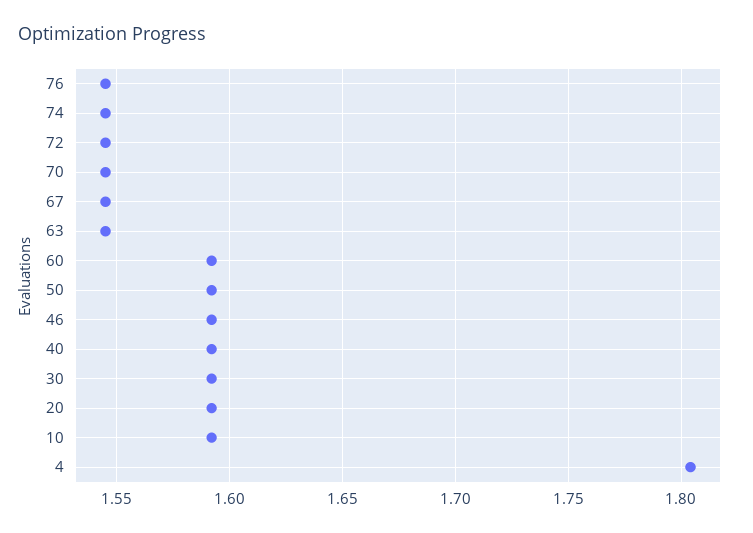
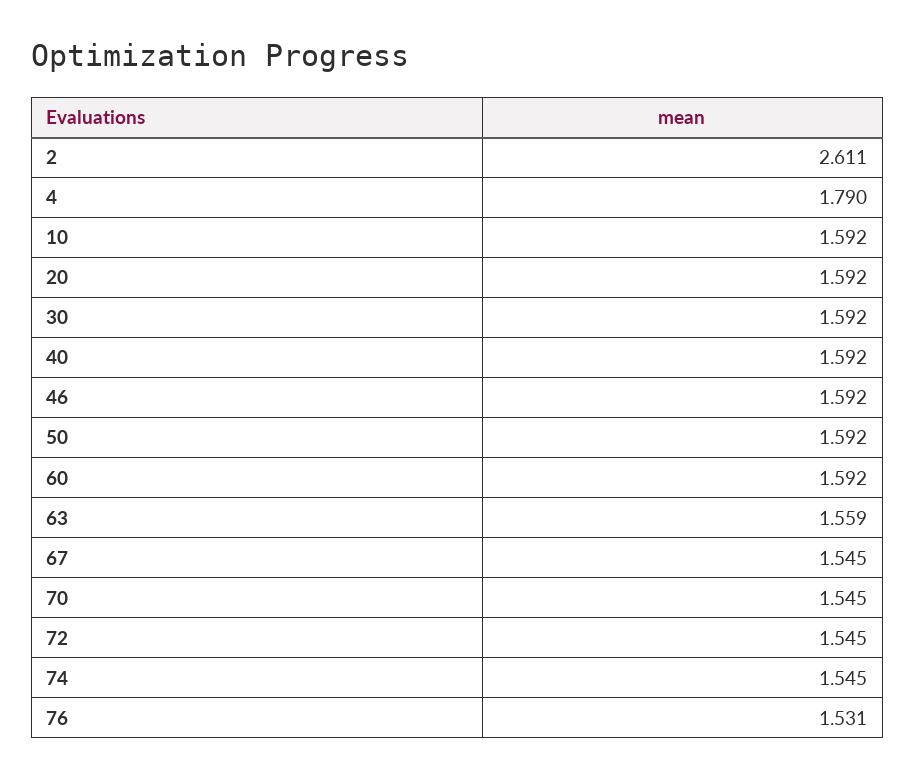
76: 1.545 -> 1.531
63: 1.545 -> 1.559
4: 1.805 -> 1.79
2: none -> 2.611

